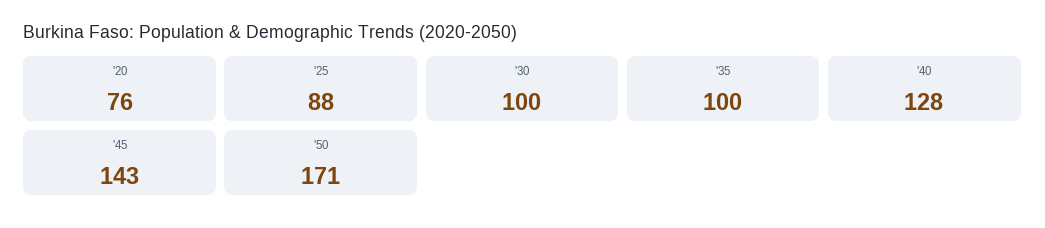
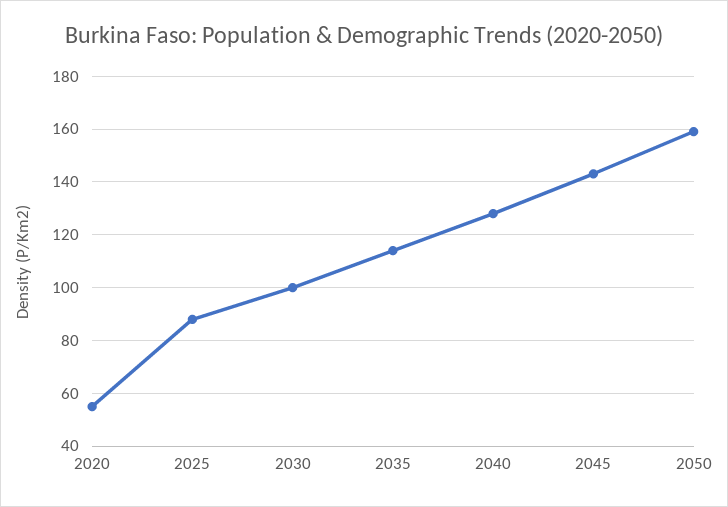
'20: 76 -> 55
'35: 100 -> 115
'50: 171 -> 160

